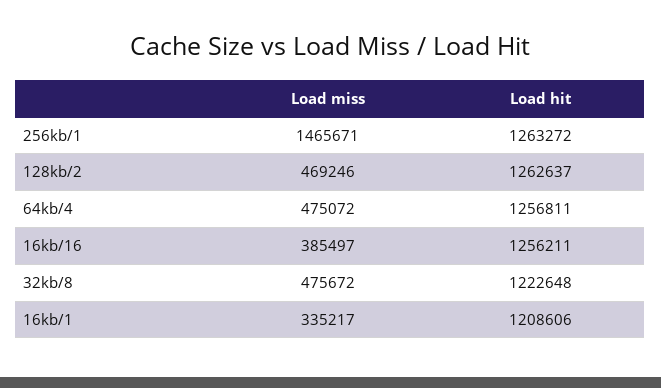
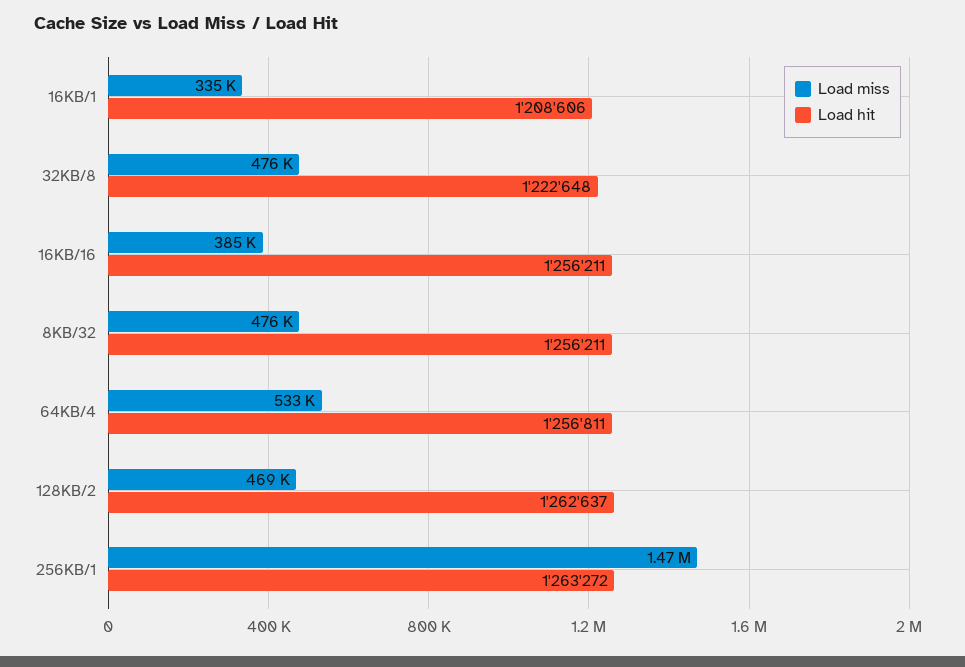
Load miss, 64kb/4: 475072 -> 533000
Load miss, 8KB/32: none -> 476000
Load hit, 8KB/32: none -> 1256211

